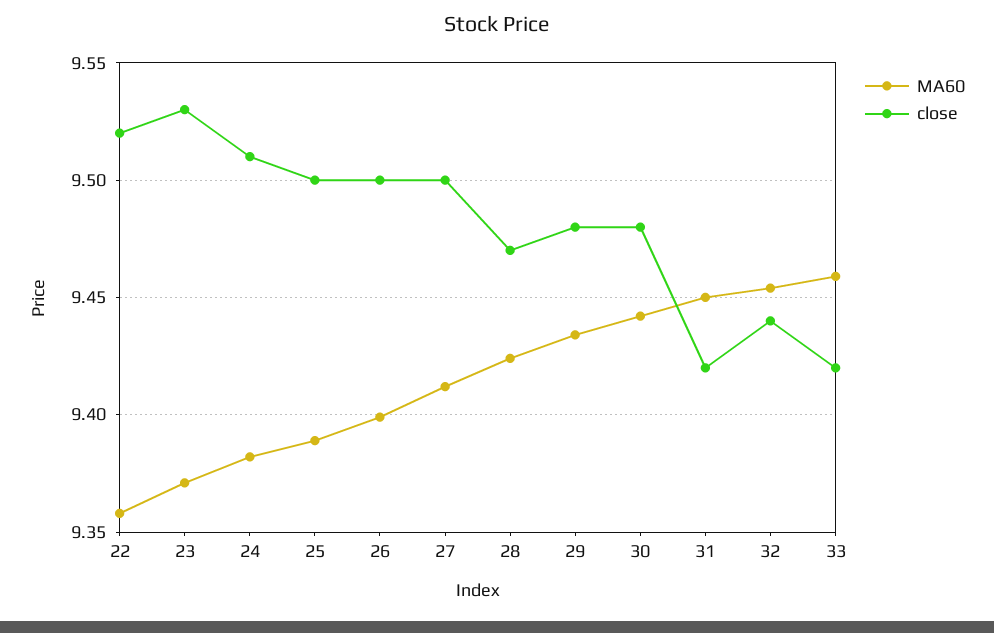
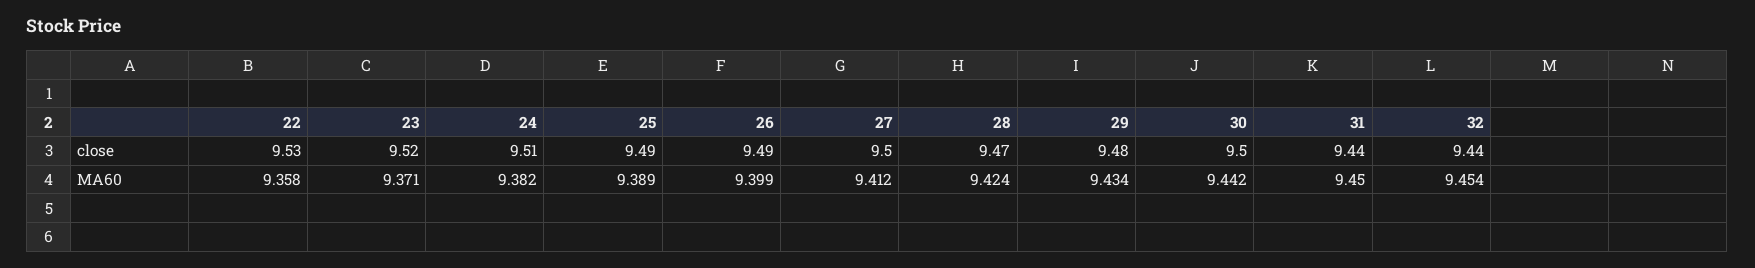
close, 22: 9.52 -> 9.53
close, 23: 9.53 -> 9.52
close, 25: 9.5 -> 9.49
close, 26: 9.5 -> 9.49
close, 30: 9.48 -> 9.5
close, 31: 9.42 -> 9.44
MA60, 33: 9.46 -> none
close, 33: 9.42 -> none

